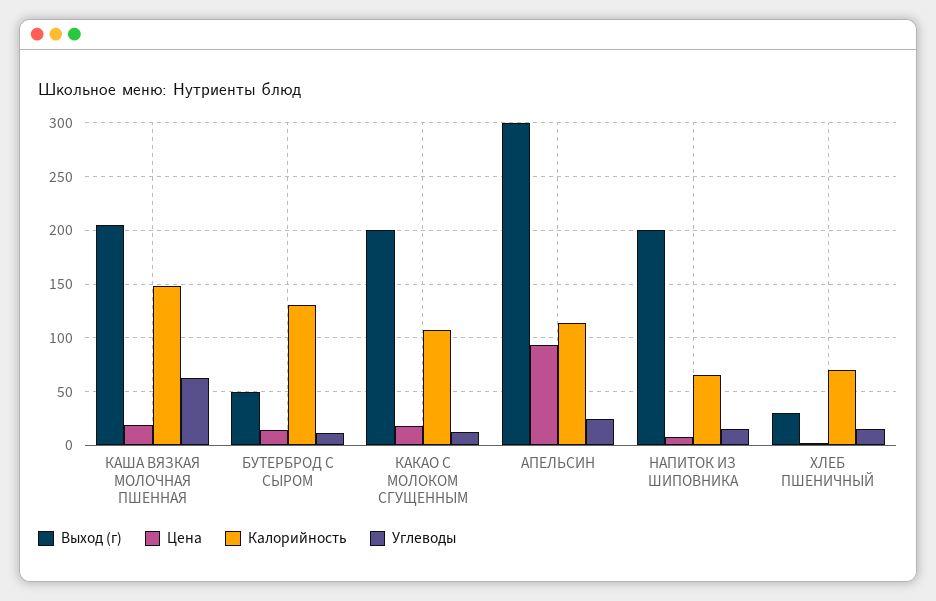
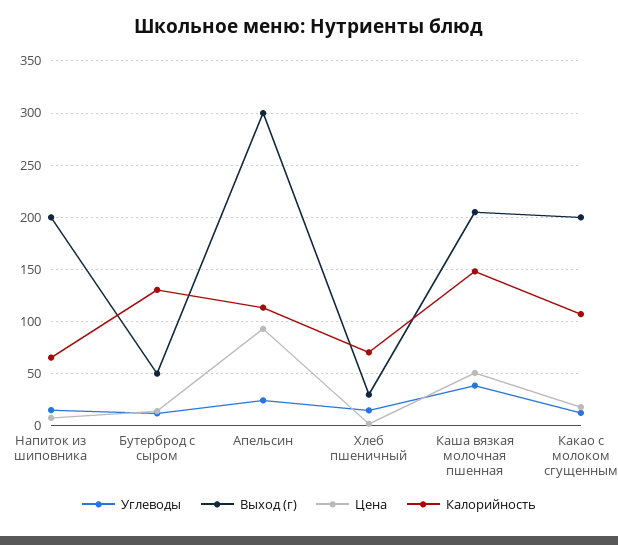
Цена, КАША ВЯЗКАЯ МОЛОЧНАЯ ПШЕННАЯ: 20 -> 50
Углеводы, КАША ВЯЗКАЯ МОЛОЧНАЯ ПШЕННАЯ: 60 -> 40

